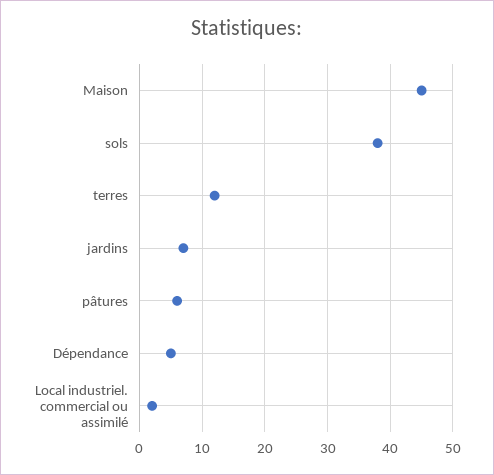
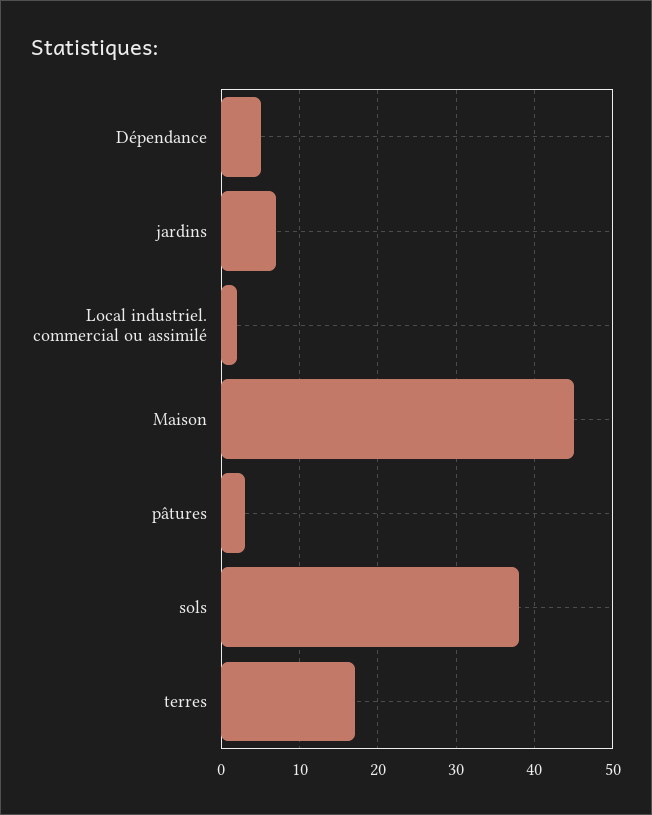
terres: 12 -> 17
pâtures: 6 -> 3

